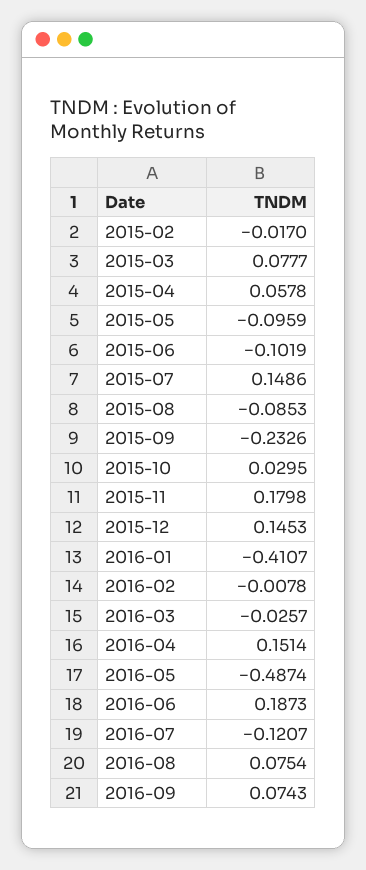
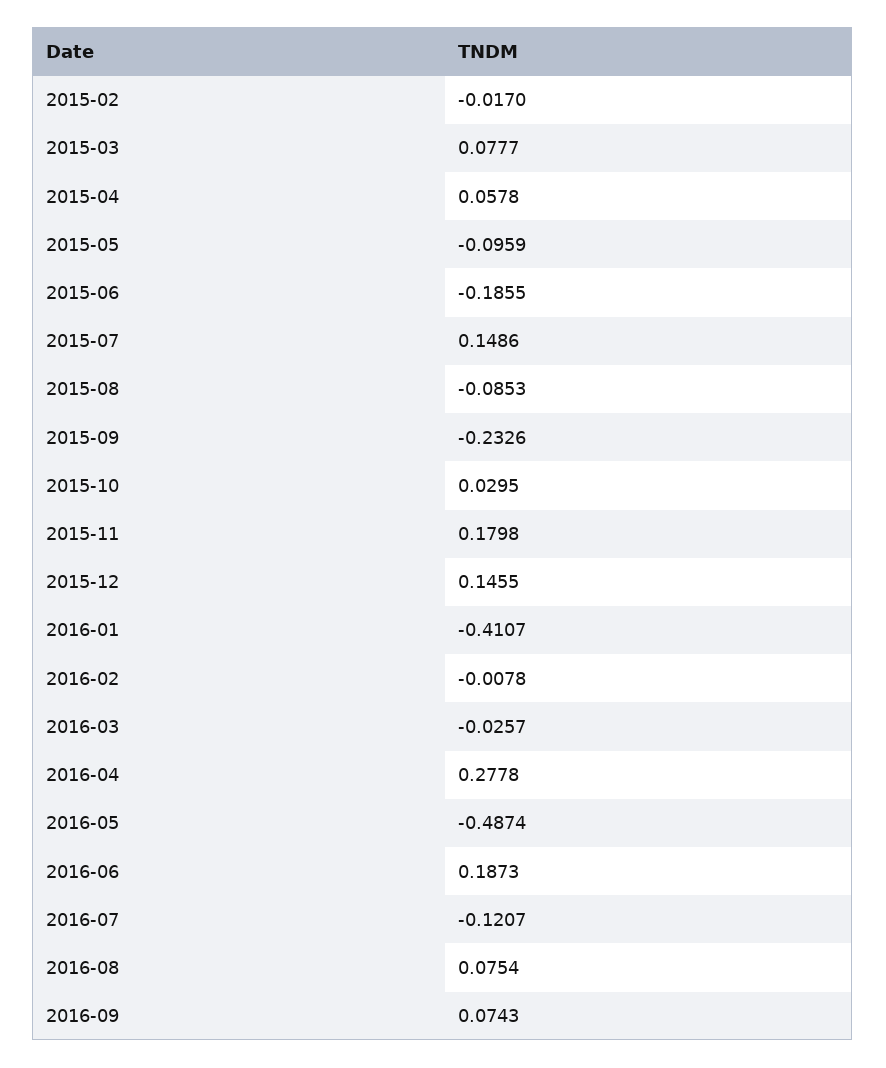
2015-06: -0.1019 -> -0.1855
2015-12: 0.1453 -> 0.1455
2016-04: 0.1514 -> 0.2778

